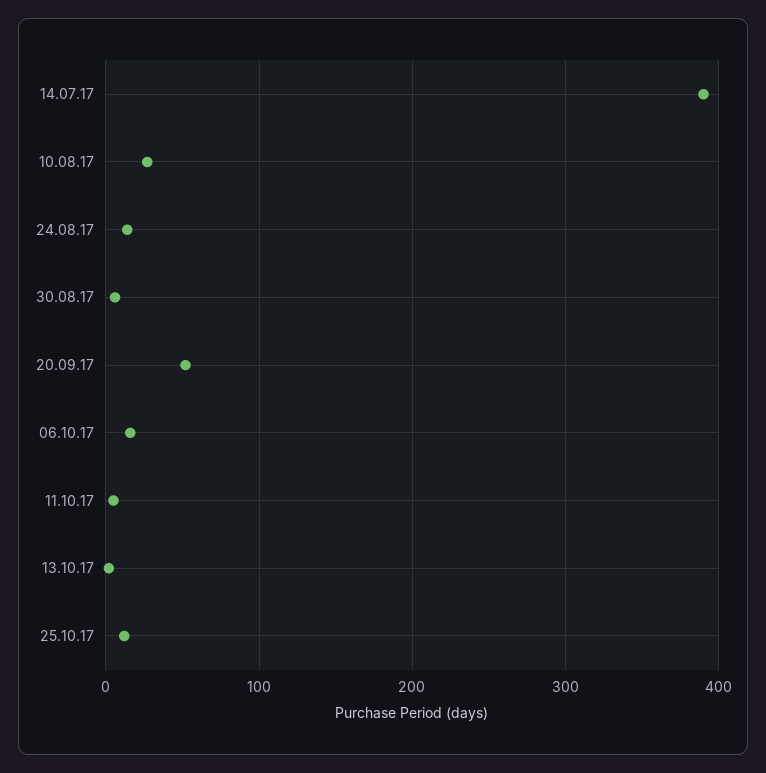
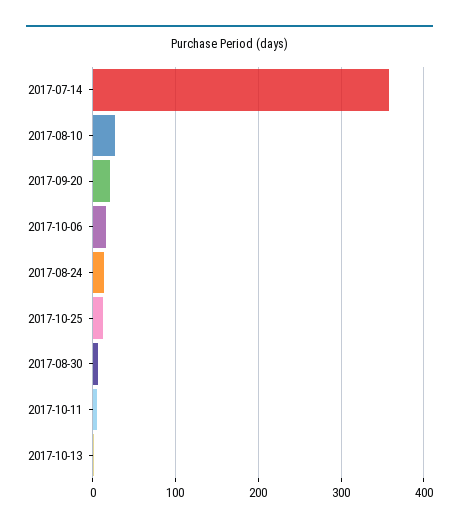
14.07.17: 390 -> 360
20.09.17: 50 -> 20

